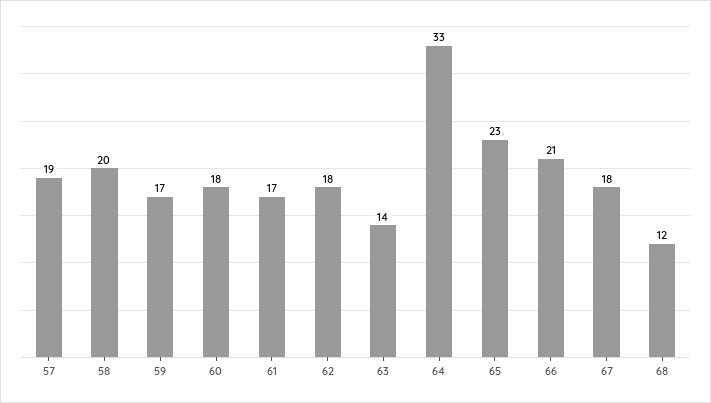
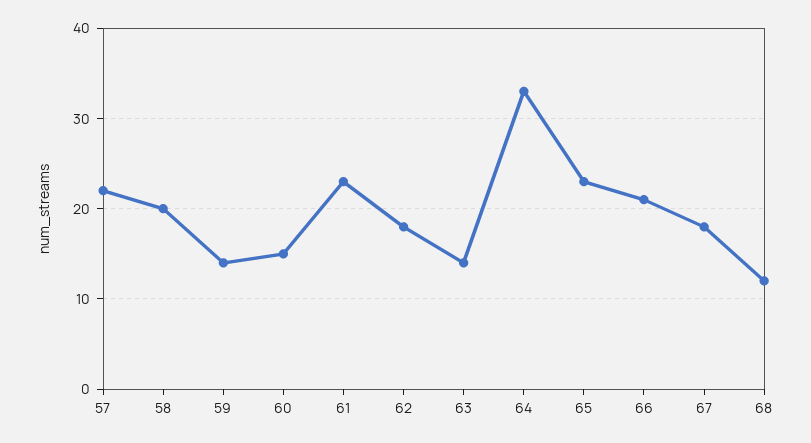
57: 19 -> 22
59: 17 -> 14
60: 18 -> 15
61: 17 -> 23

